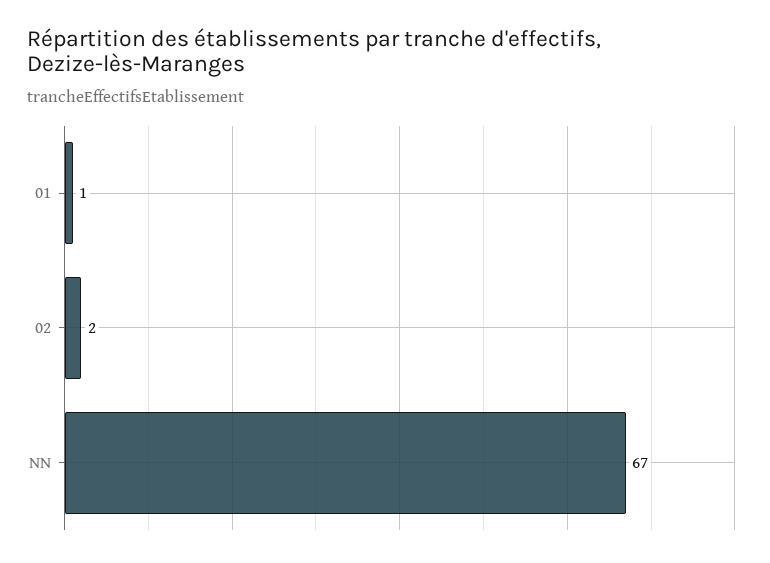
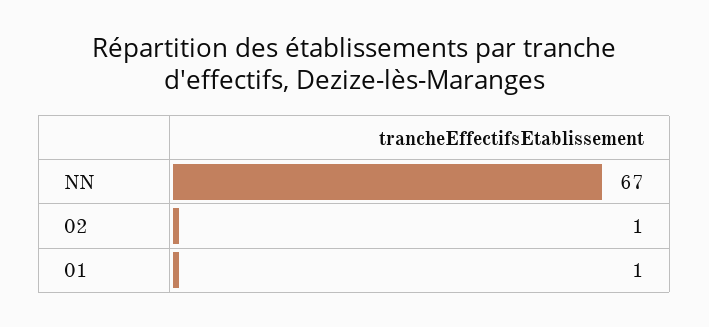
02: 2 -> 1

